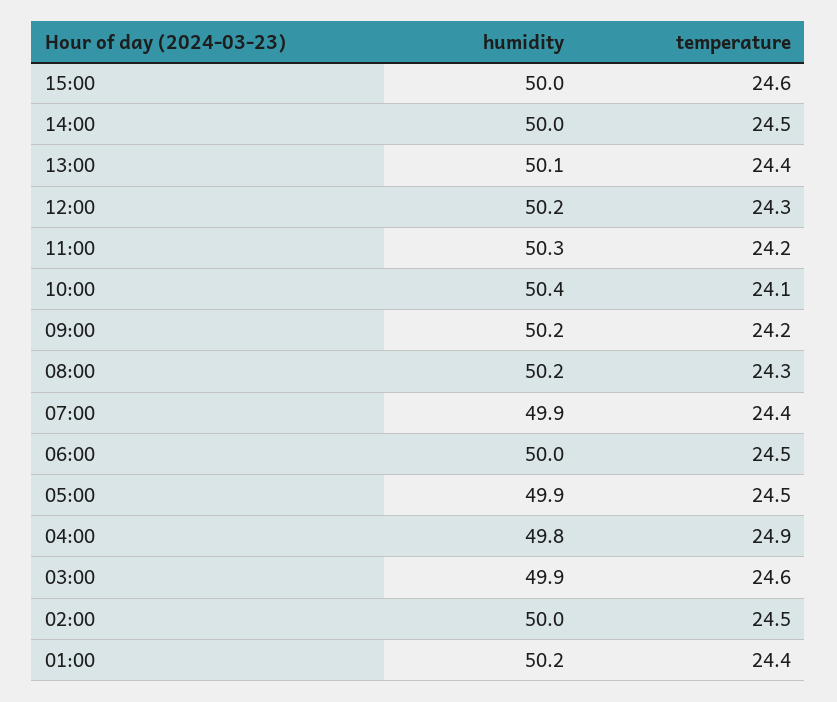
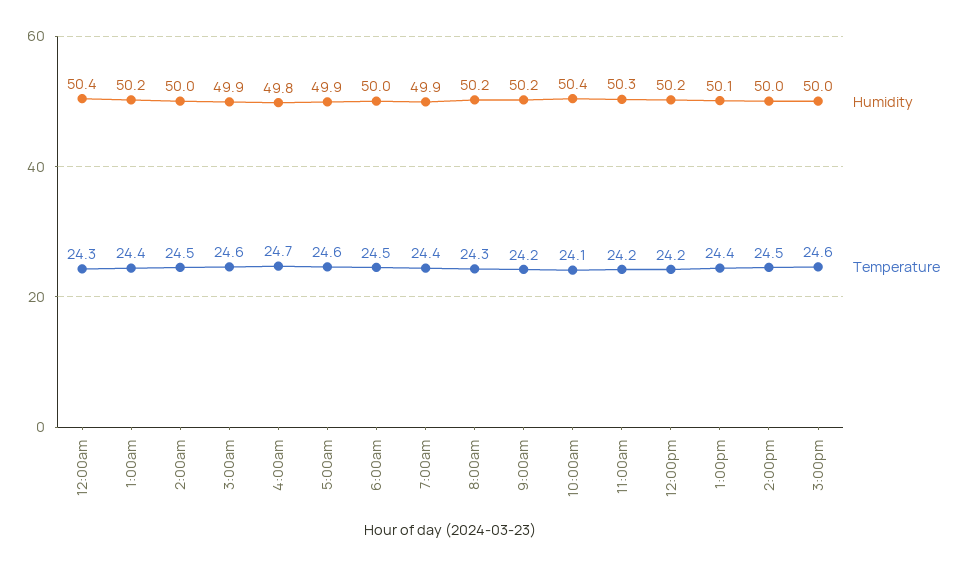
temperature, 12:00: 24.3 -> 24.2
temperature, 05:00: 24.5 -> 24.6
temperature, 04:00: 24.9 -> 24.7
humidity, 12:00am: none -> 50.4
temperature, 12:00am: none -> 24.3

